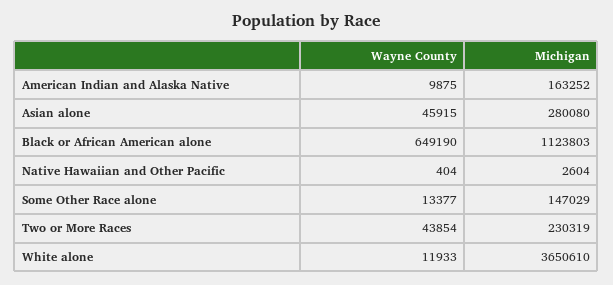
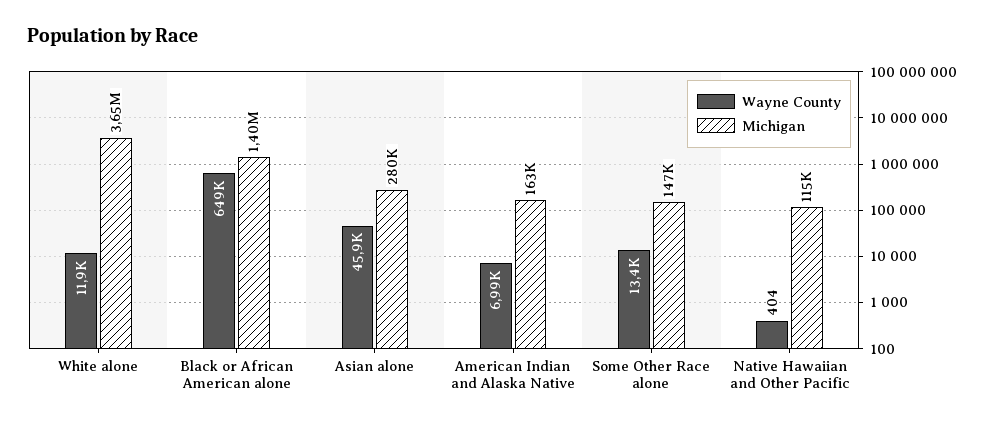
Wayne County, American Indian and Alaska Native: 9875 -> 6990
Michigan, Black or African American alone: 1123803 -> 1400000
Michigan, Native Hawaiian and Other Pacific: 2604 -> 115000
Wayne County, Two or More Races: 43854 -> none
Michigan, Two or More Races: 230319 -> none

